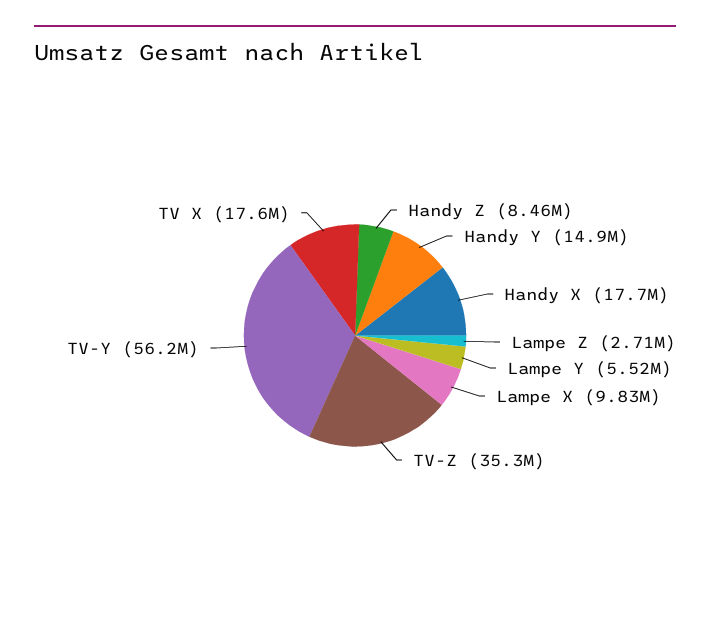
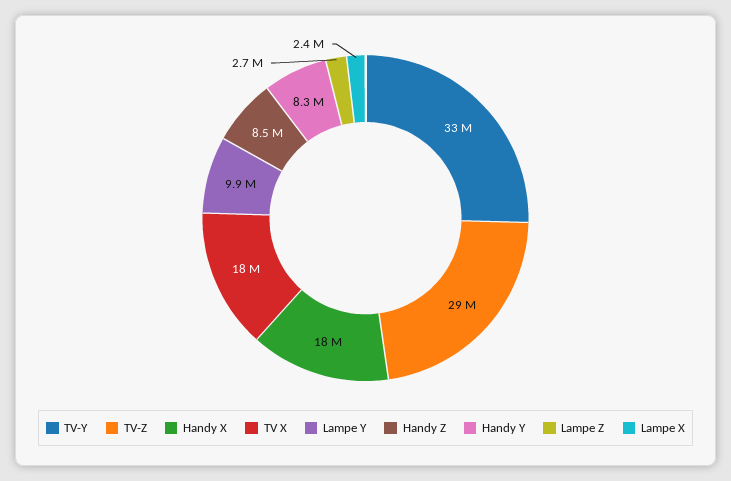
Handy Y: 14900000 -> 8300000
Lampe Y: 5520000 -> 9900000
Lampe X: 9830000 -> 2400000
TV-Z: 35300000 -> 29000000
TV-Y: 56200000 -> 33000000

